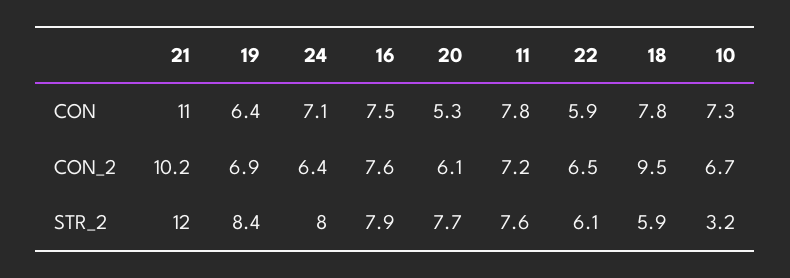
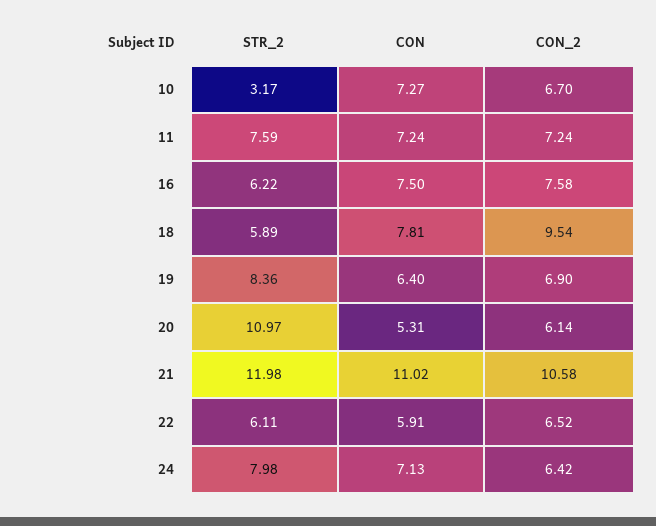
11, CON: 7.8 -> 7.24
21, CON_2: 10.2 -> 10.58
16, STR_2: 7.9 -> 6.22
20, STR_2: 7.7 -> 10.97

